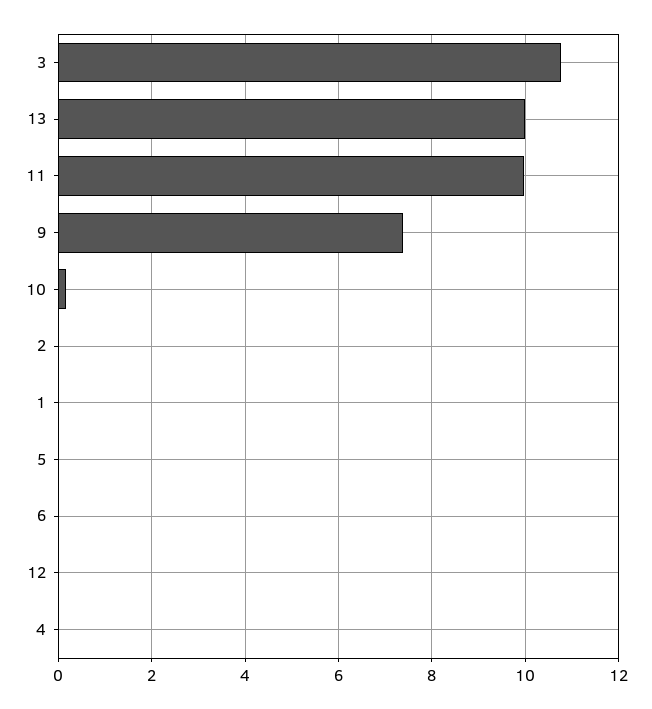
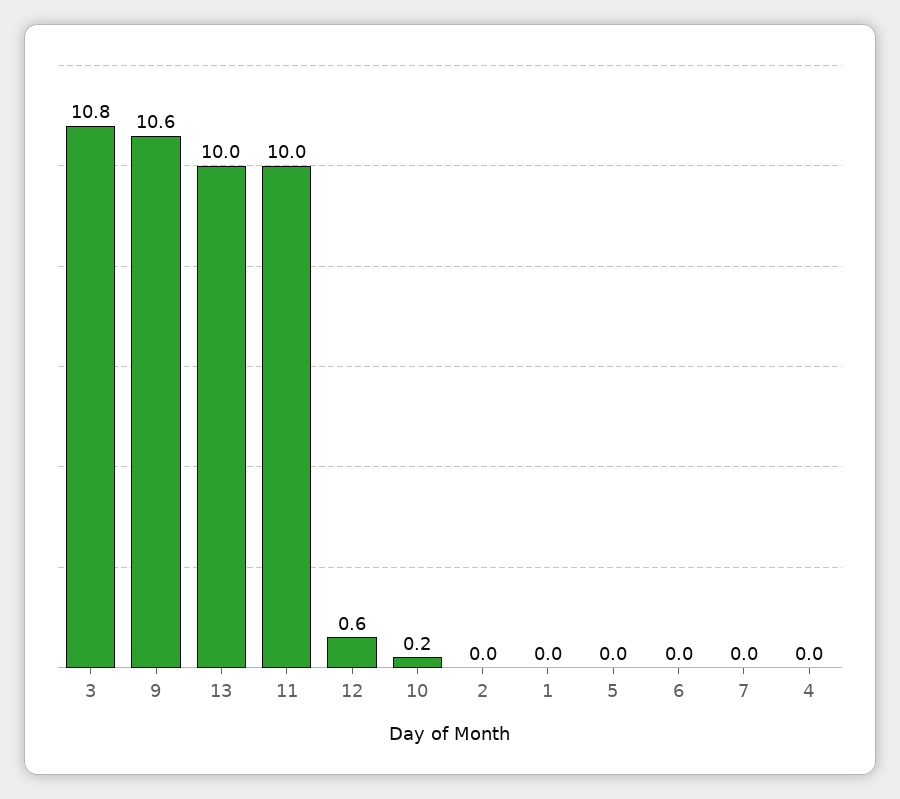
9: 7.4 -> 10.6
12: 0 -> 0.6
7: none -> 0

